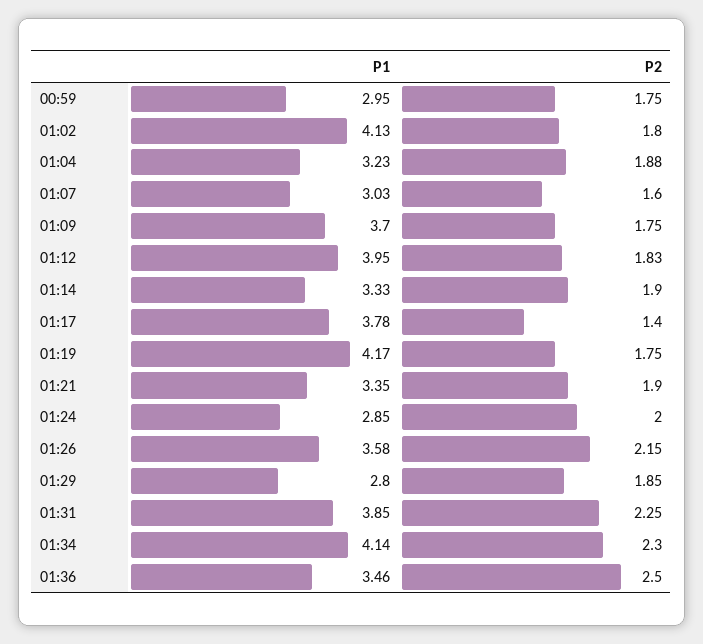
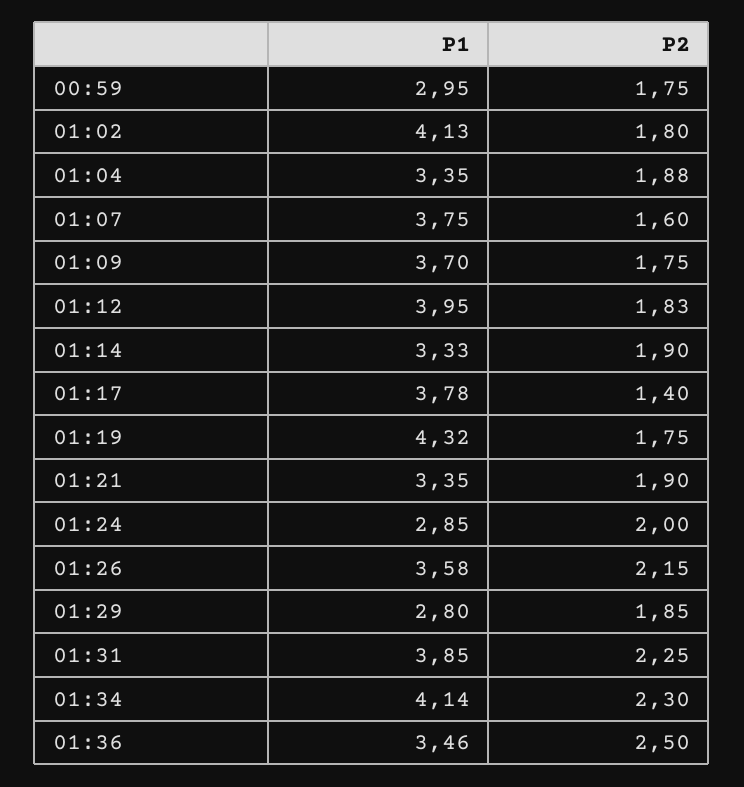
P1, 01:04: 3.23 -> 3.35
P1, 01:07: 3.03 -> 3.75
P1, 01:19: 4.17 -> 4.32

